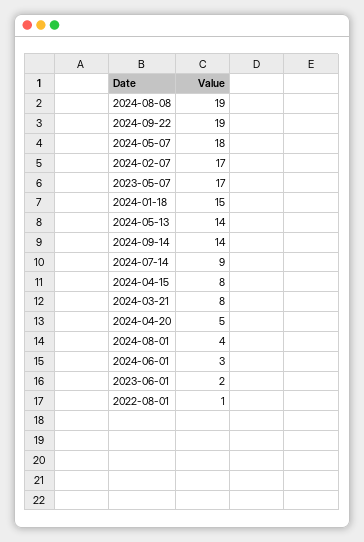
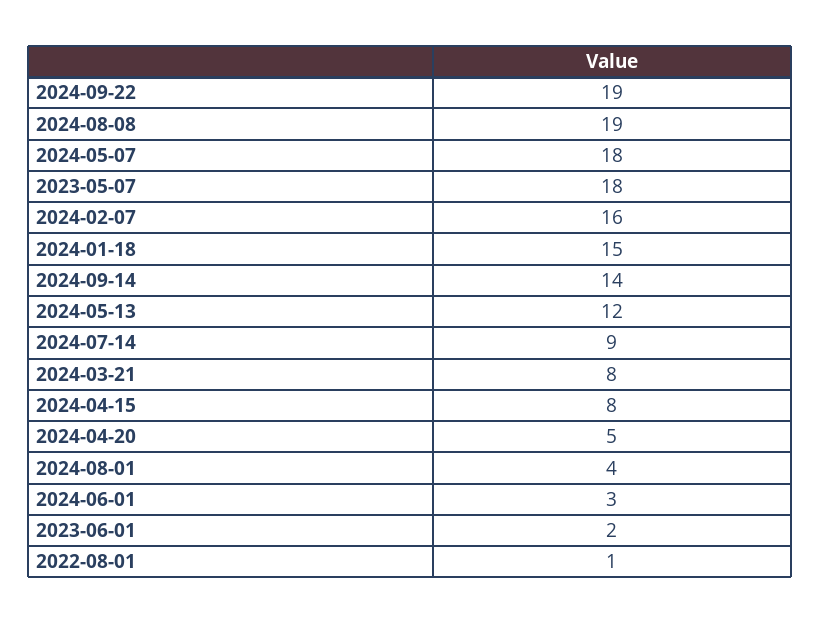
2024-02-07: 17 -> 16
2023-05-07: 17 -> 18
2024-05-13: 14 -> 12

